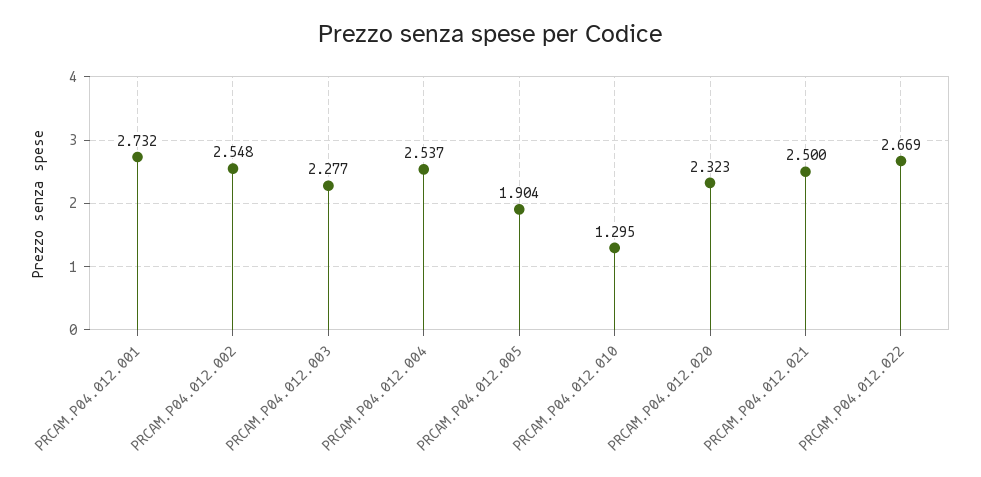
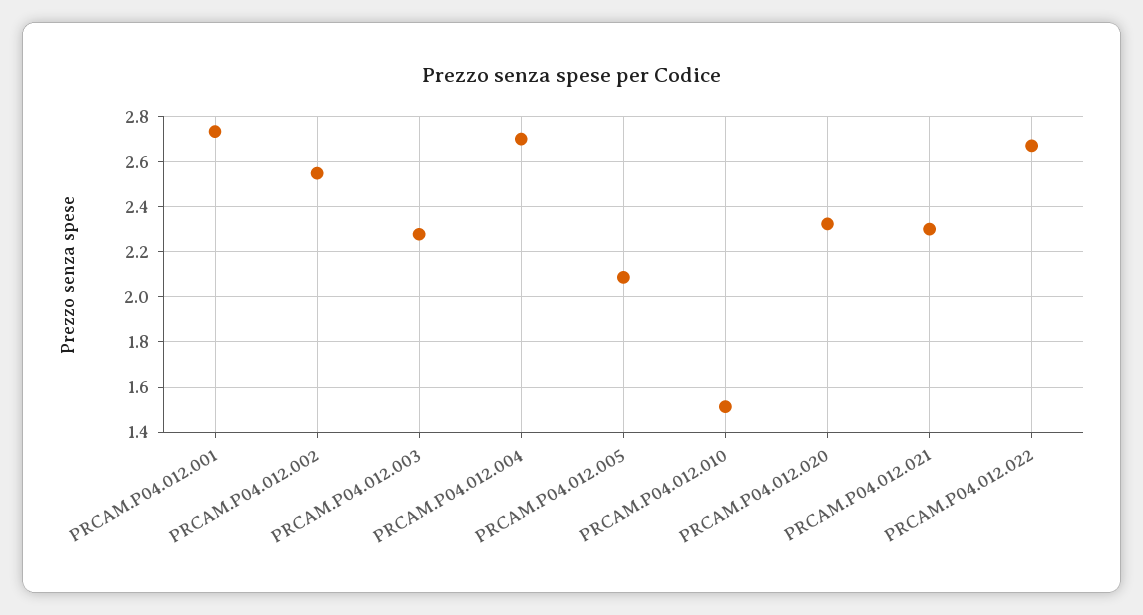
PRCAM.P04.012.004: 2.537 -> 2.7
PRCAM.P04.012.005: 1.904 -> 2.1
PRCAM.P04.012.010: 1.295 -> 1.5
PRCAM.P04.012.021: 2.5 -> 2.3

